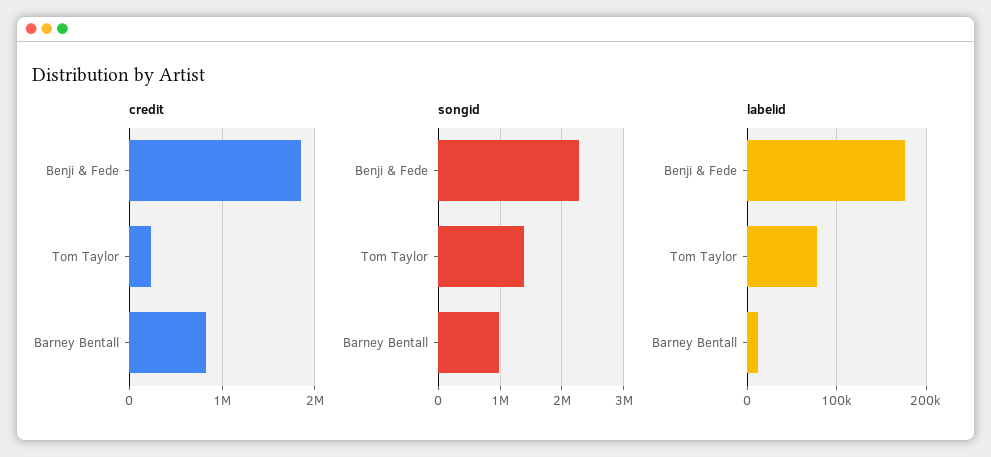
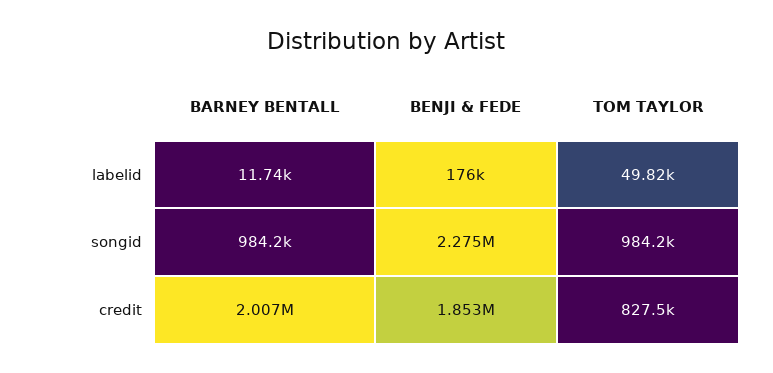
credit, Tom Taylor: 200000 -> 827500
credit, Barney Bentall: 800000 -> 2007000
songid, Tom Taylor: 1400000 -> 984200
labelid, Tom Taylor: 80000 -> 49820

